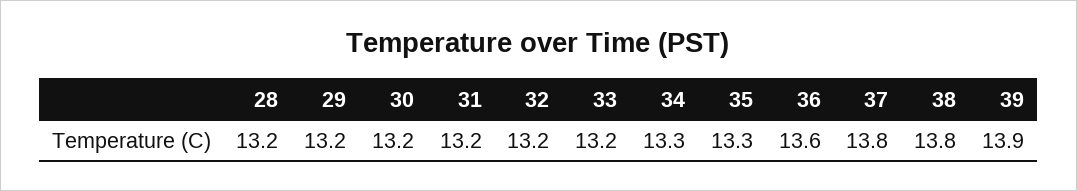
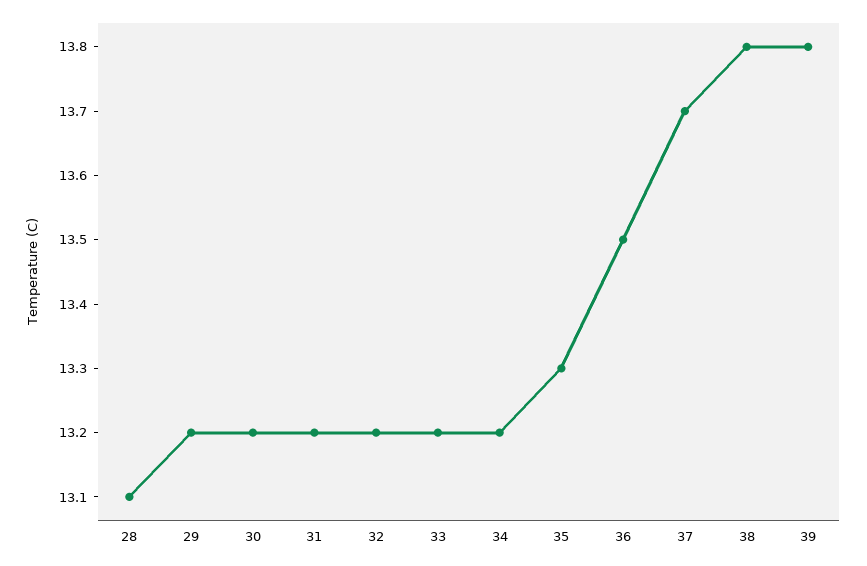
28: 13.2 -> 13.1
34: 13.3 -> 13.2
36: 13.6 -> 13.5
37: 13.8 -> 13.7
39: 13.9 -> 13.8

